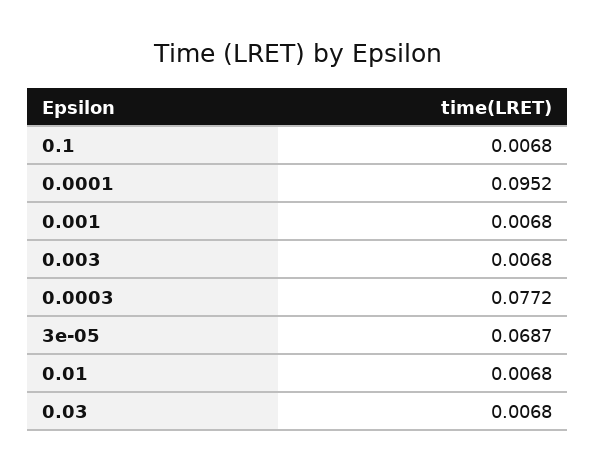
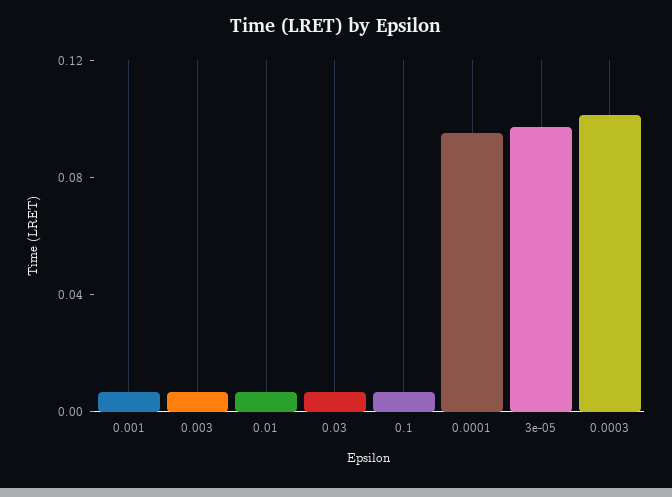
0.0003: 0.0772 -> 0.1
3e-05: 0.0687 -> 0.1

